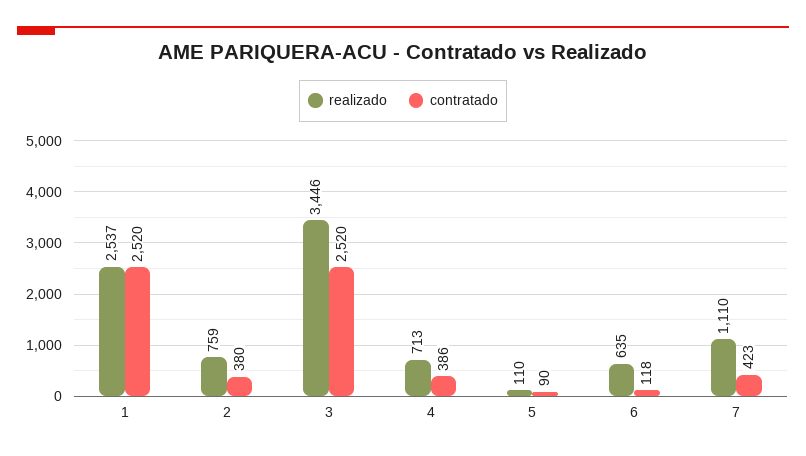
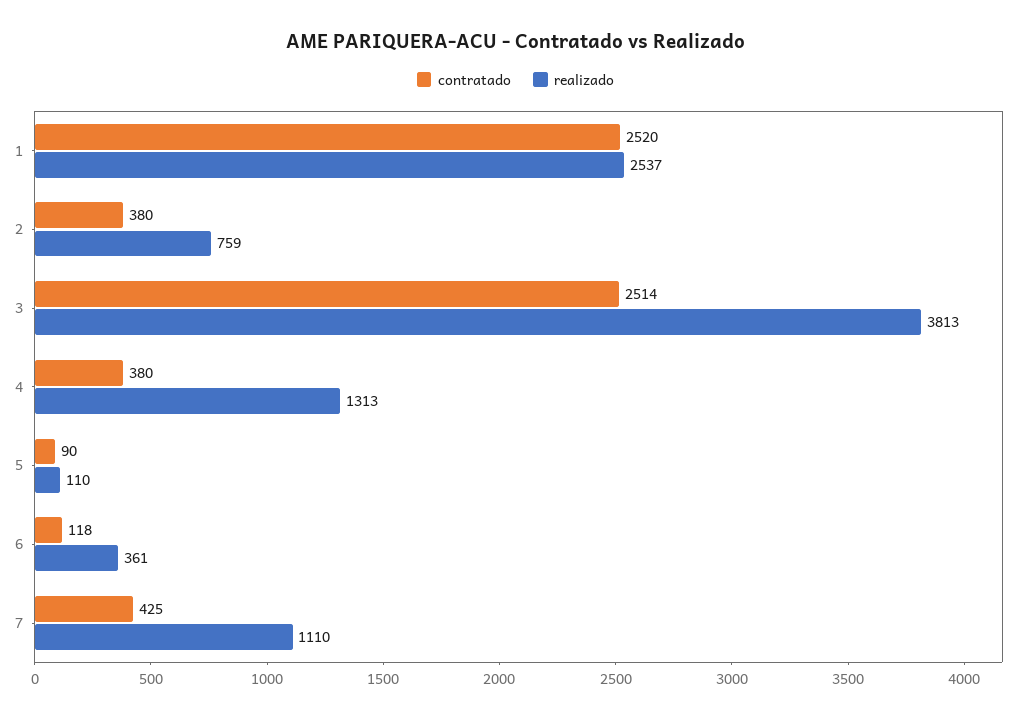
realizado, 3: 3446 -> 3813
contratado, 3: 2520 -> 2514
realizado, 4: 713 -> 1313
contratado, 4: 386 -> 380
realizado, 6: 635 -> 361
contratado, 7: 423 -> 425

